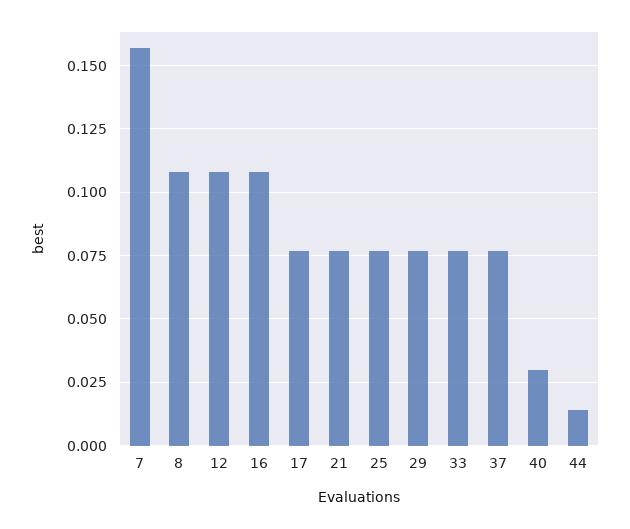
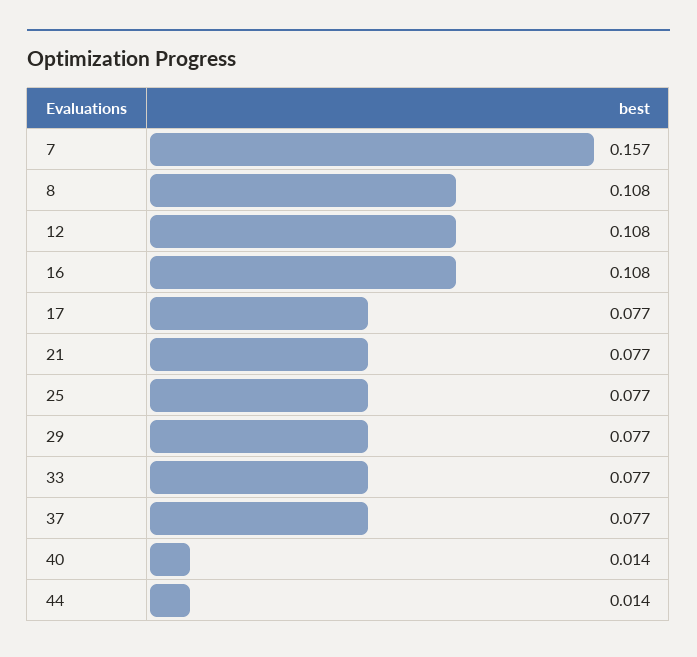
40: 0.03 -> 0.014

